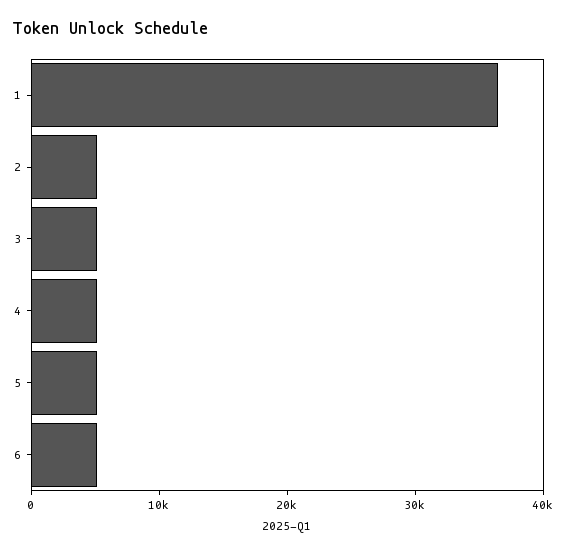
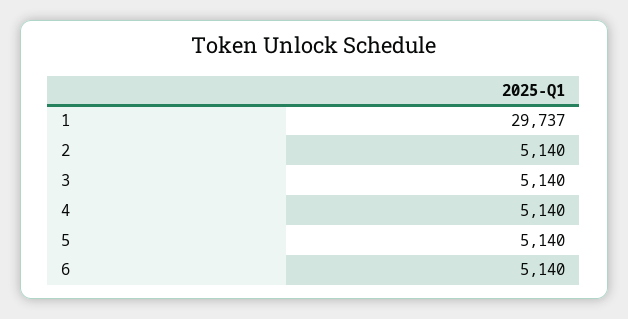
1: 36000 -> 29737

